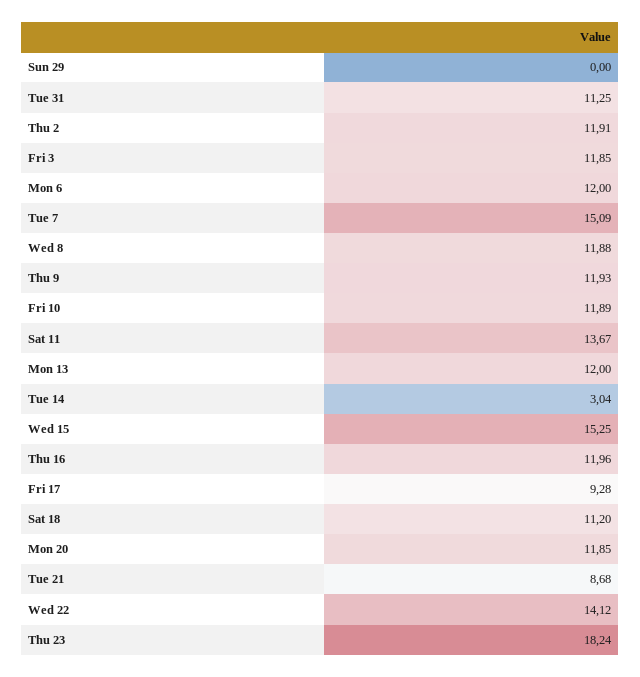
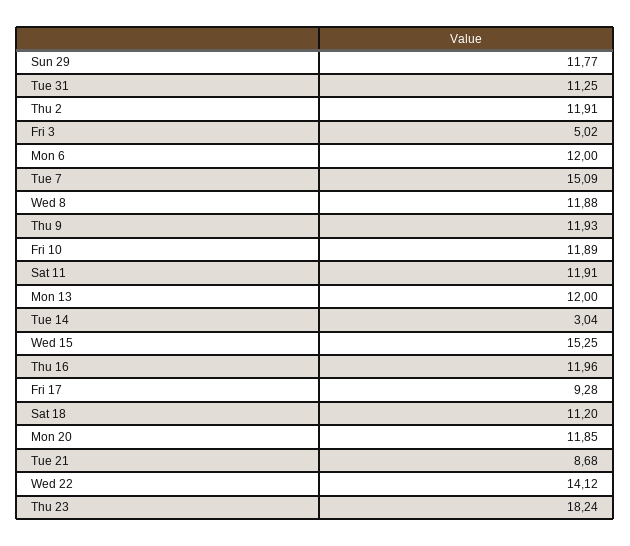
Sun 29: 0 -> 11.77
Fri 3: 11.85 -> 5.02
Sat 11: 13.67 -> 11.91

